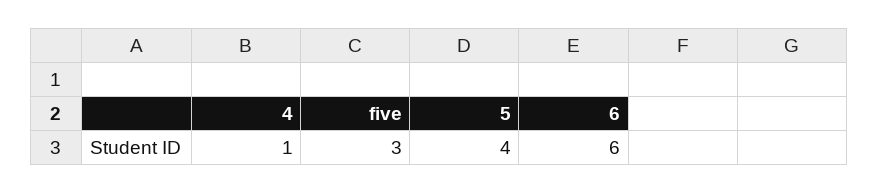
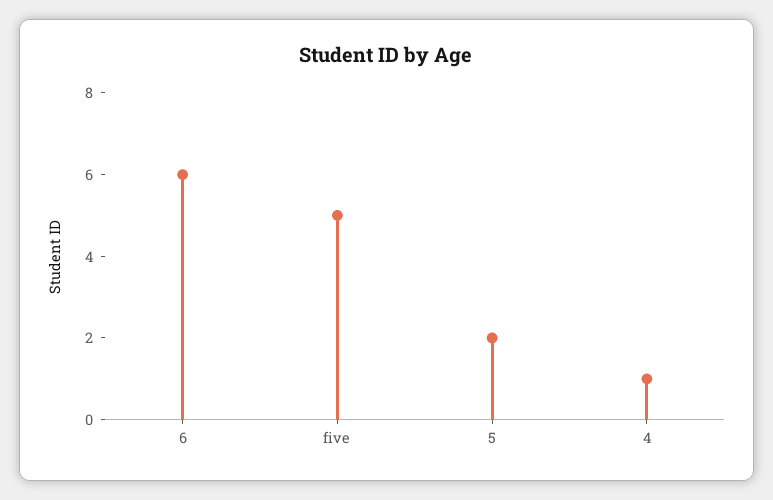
five: 3 -> 5
5: 4 -> 2

